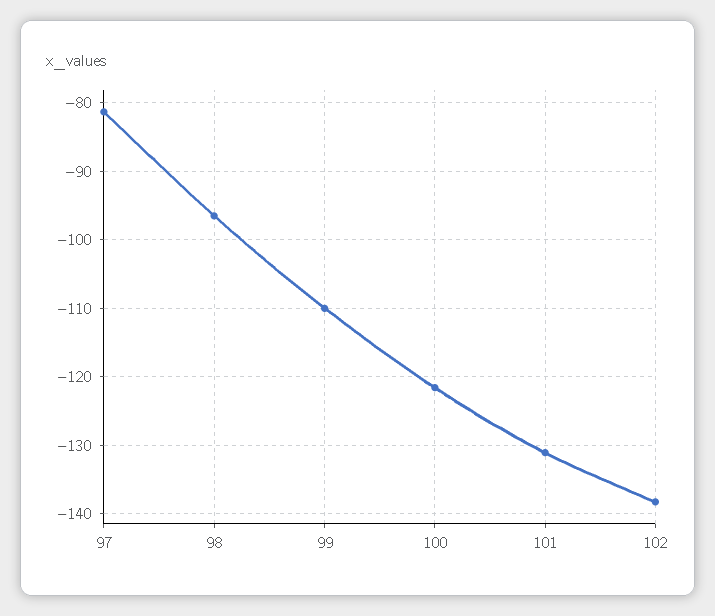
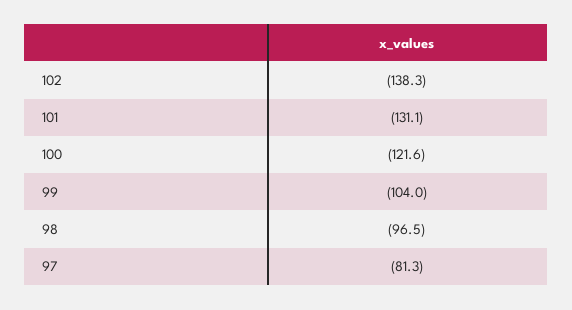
99: -110 -> -104

